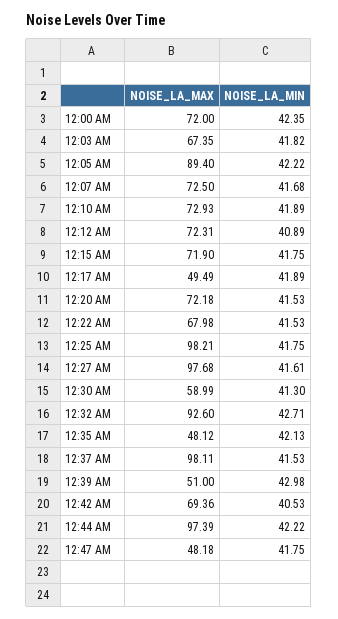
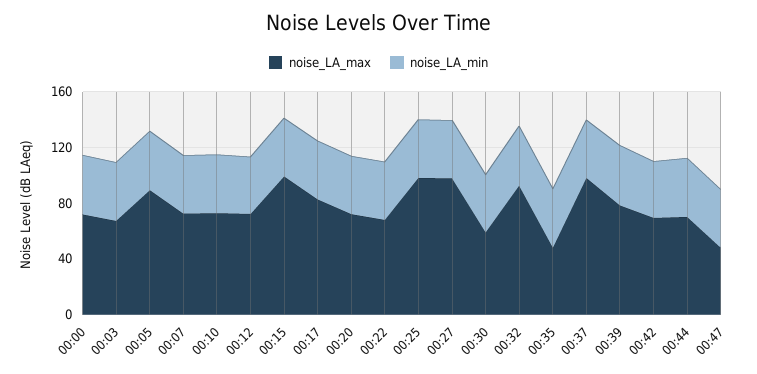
NOISE_LA_MAX, 12:15 AM: 71.9 -> 100
NOISE_LA_MAX, 12:17 AM: 49.49 -> 80
NOISE_LA_MAX, 12:39 AM: 51 -> 80
NOISE_LA_MAX, 12:44 AM: 97.39 -> 70

